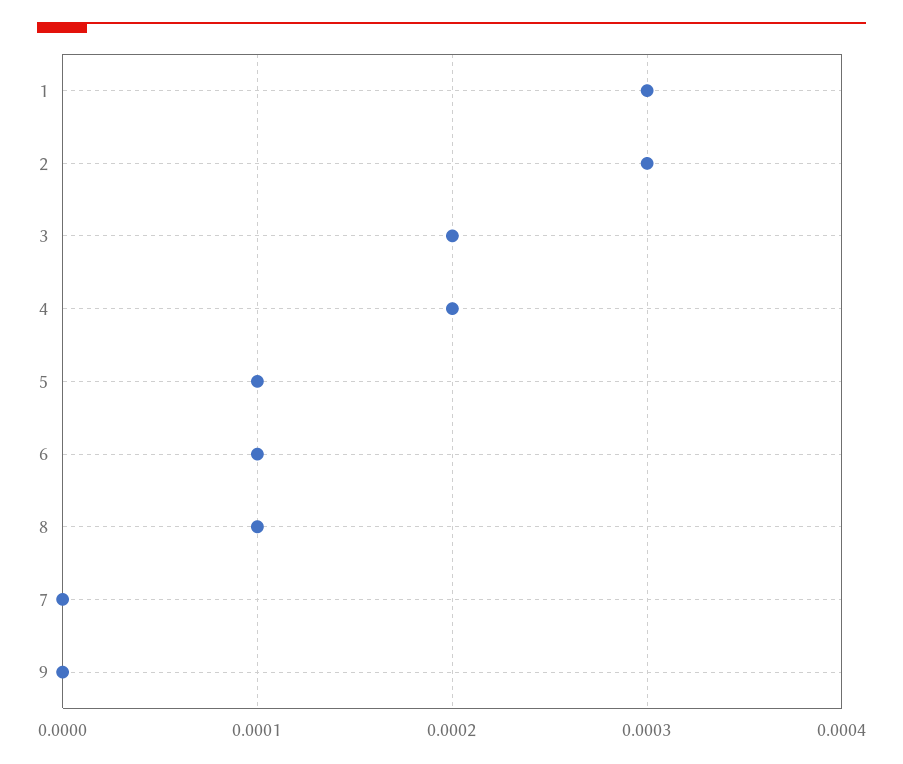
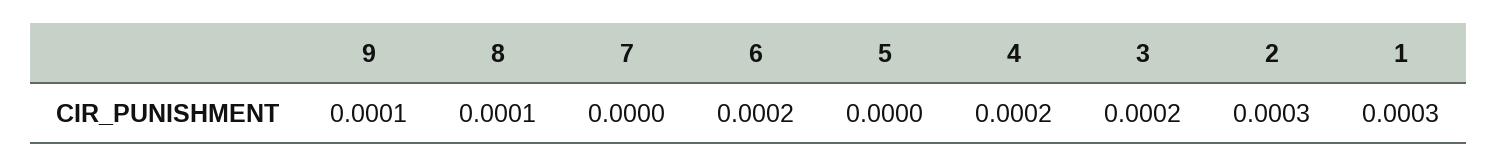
5: 0.0001 -> 0
6: 0.0001 -> 0.0002
9: 0 -> 0.0001

